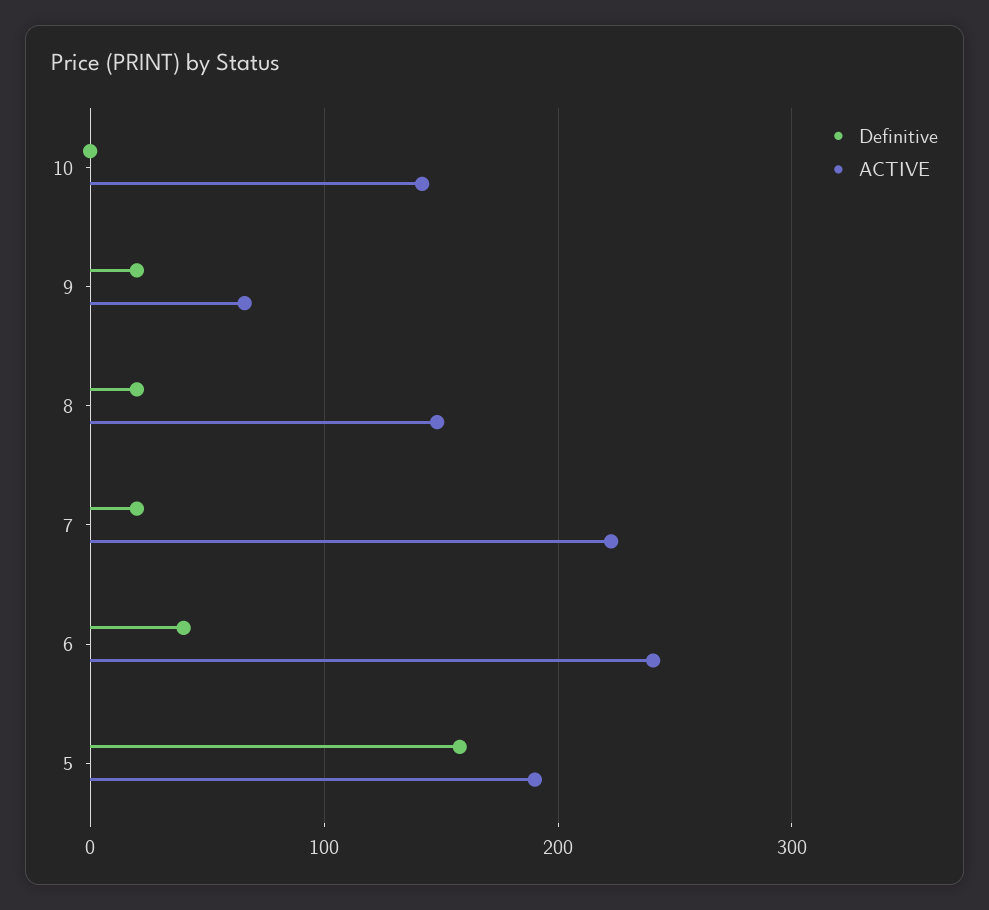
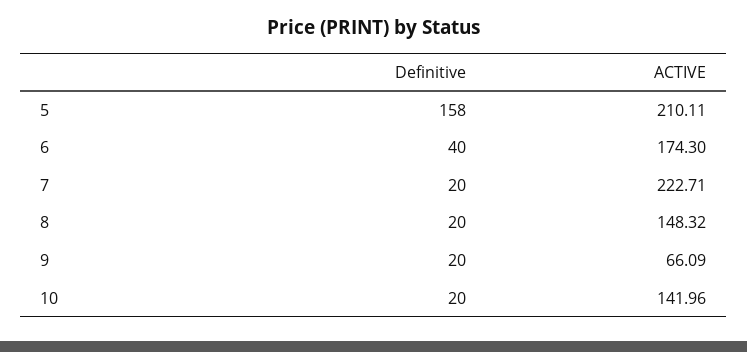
Definitive, 10: 0 -> 20
ACTIVE, 6: 240 -> 174.3
ACTIVE, 5: 190 -> 210.11

